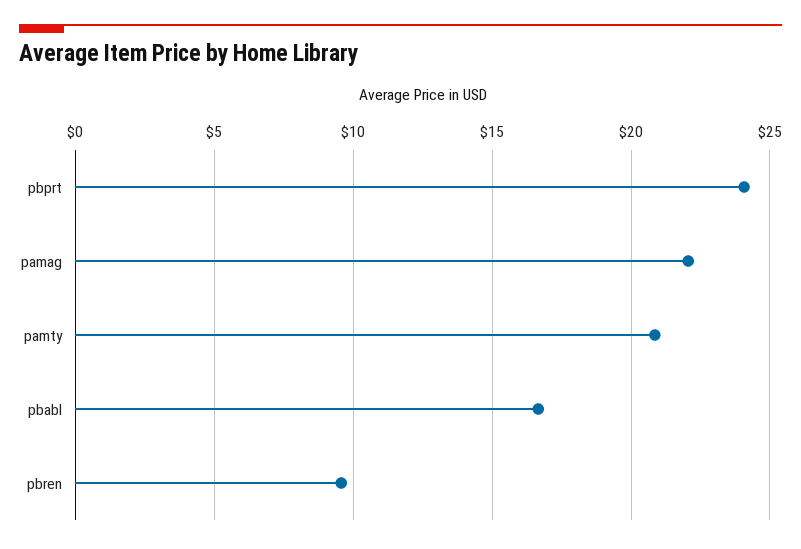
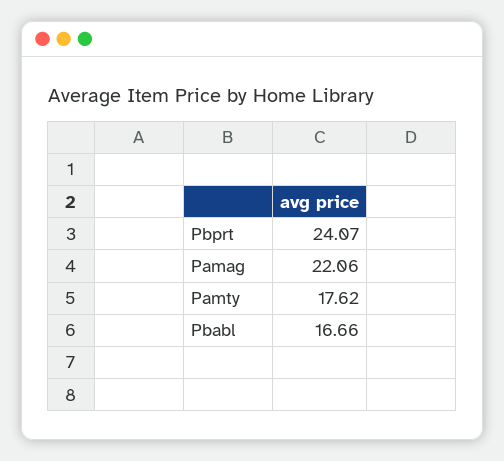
pamty: 21 -> 17.62
pbren: 9.5 -> none

